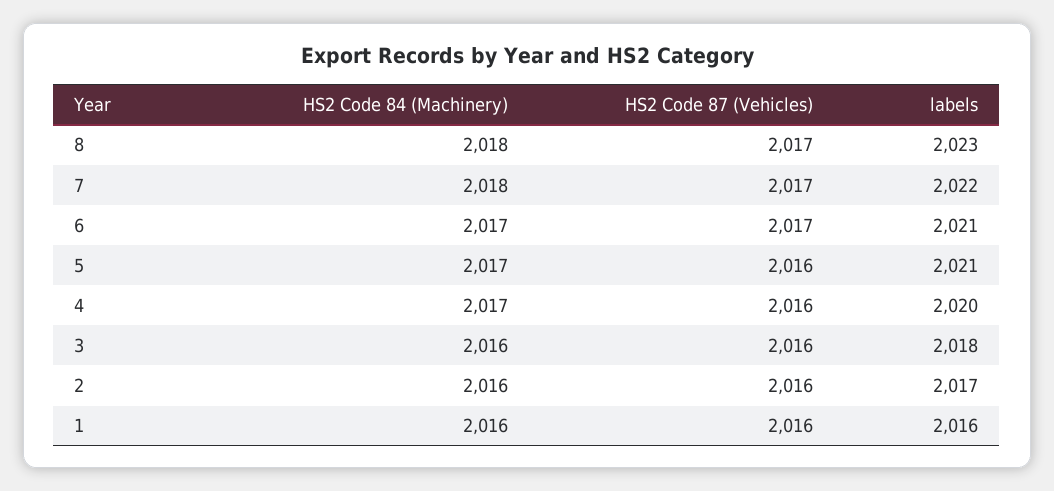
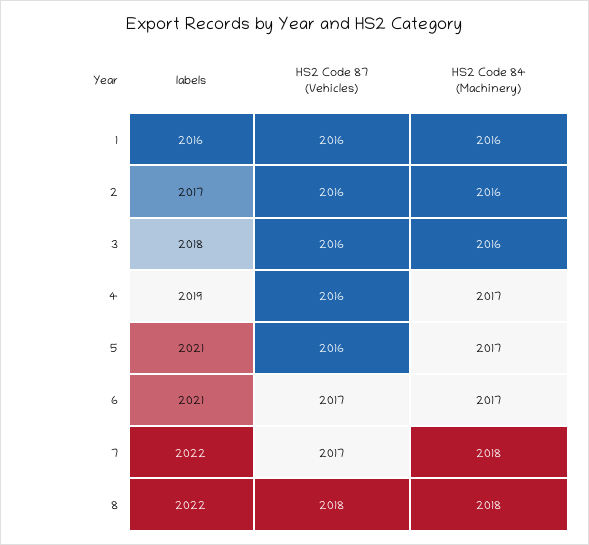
HS2 Code 87 (Vehicles), 8: 2017 -> 2018
labels, 8: 2023 -> 2022
labels, 4: 2020 -> 2019

